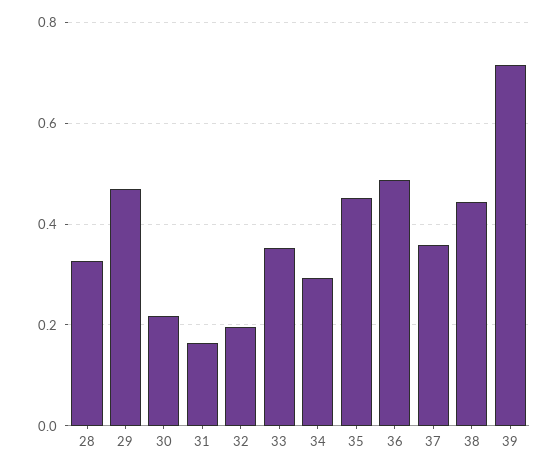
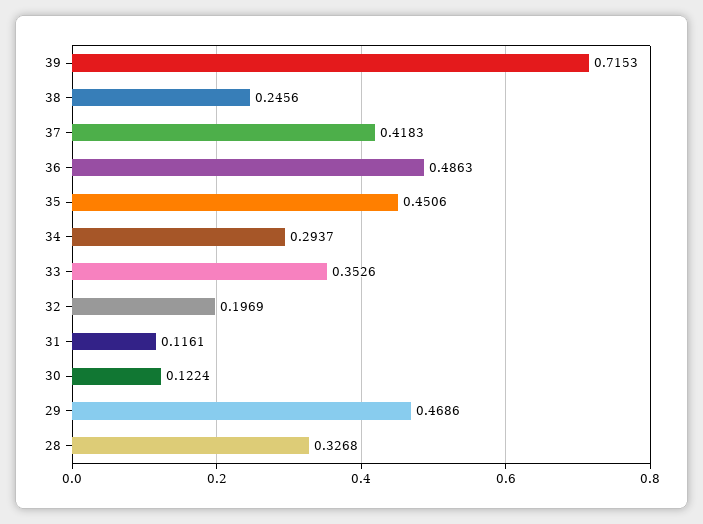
30: 0.22 -> 0.1224
31: 0.16 -> 0.1161
37: 0.36 -> 0.4183
38: 0.44 -> 0.2456

